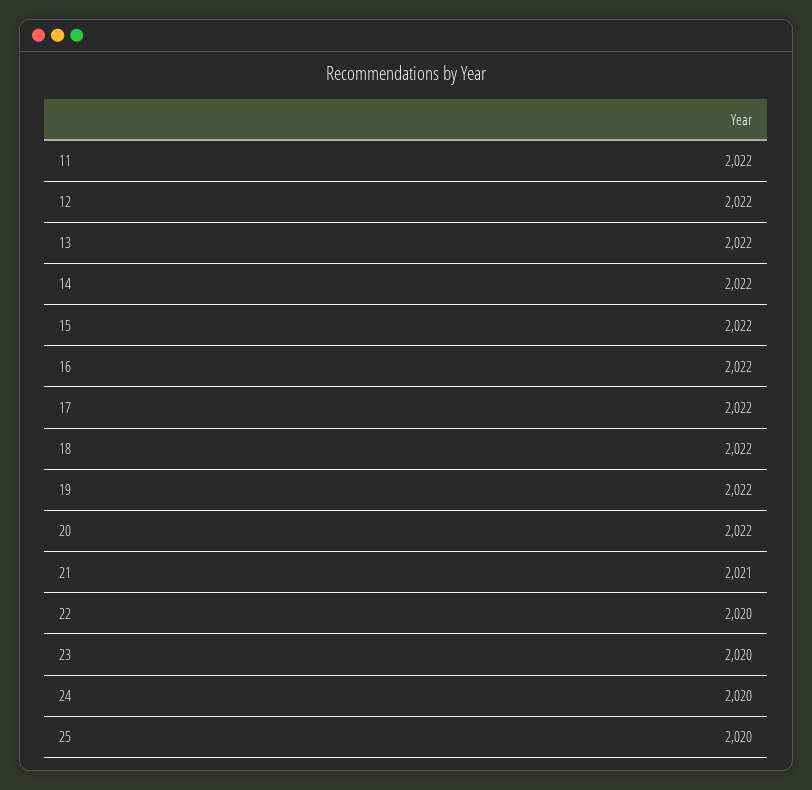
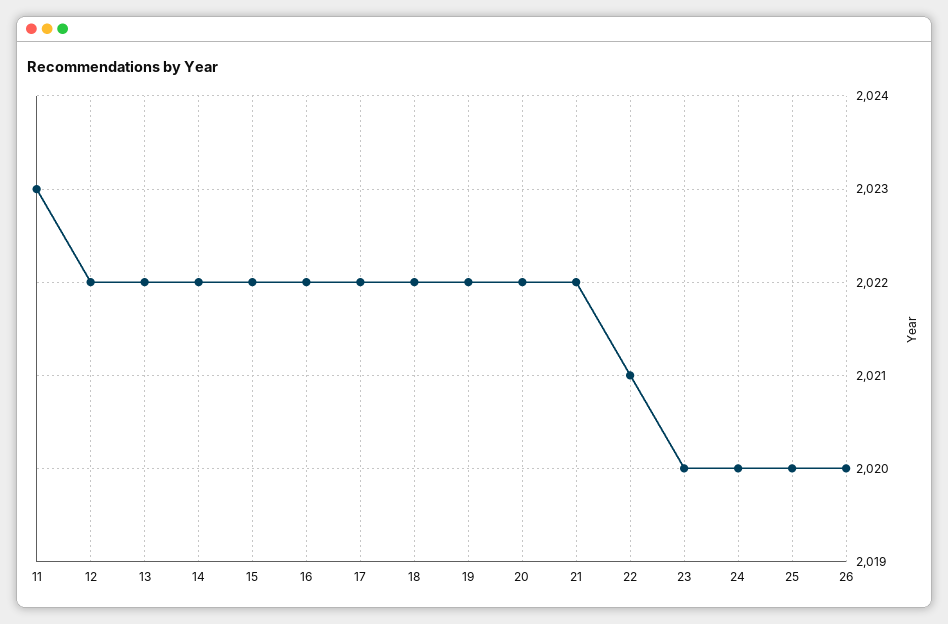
11: 2022 -> 2023
21: 2021 -> 2022
22: 2020 -> 2021
26: none -> 2020

